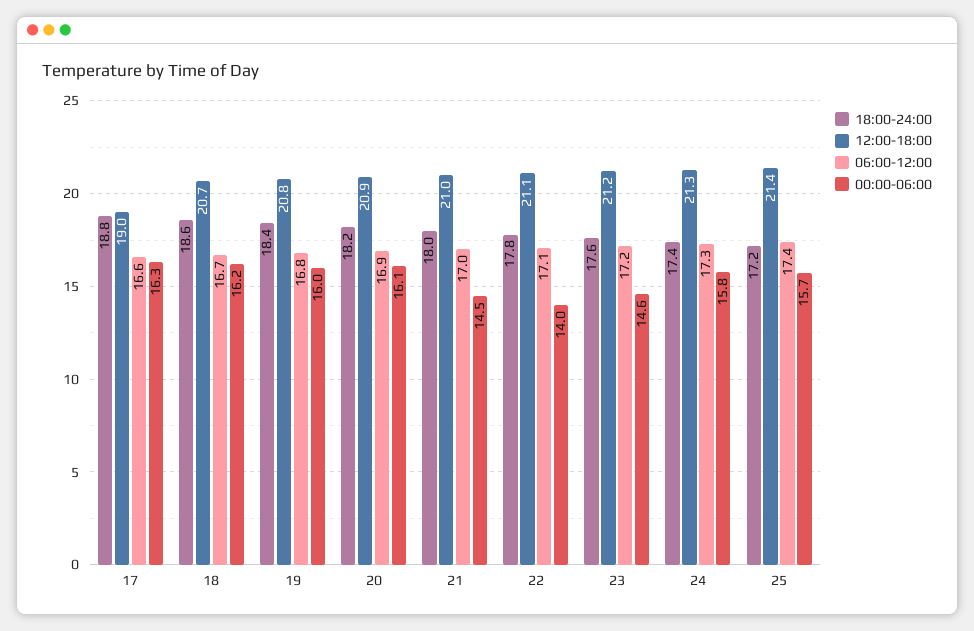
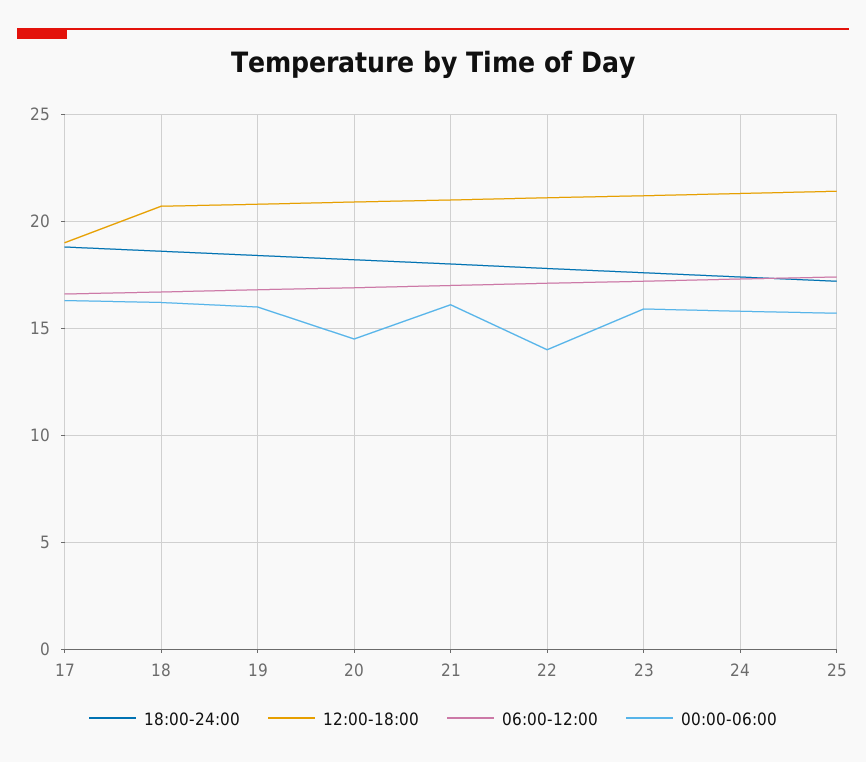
00:00-06:00, 20: 16.1 -> 14.5
00:00-06:00, 21: 14.5 -> 16
00:00-06:00, 23: 14.6 -> 16

